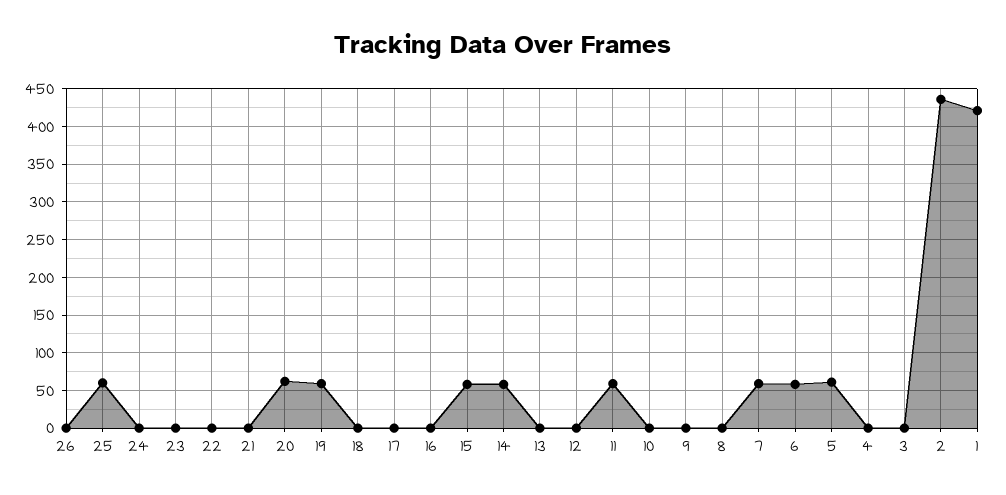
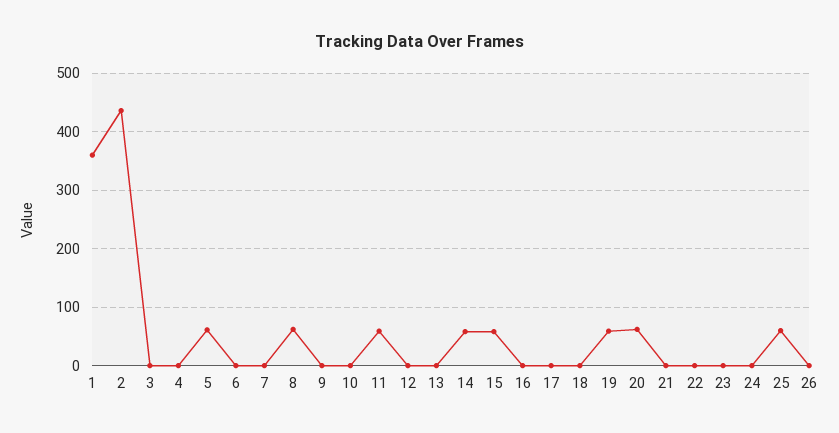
8: 0 -> 60
7: 60 -> 0
6: 60 -> 0
1: 420 -> 360

